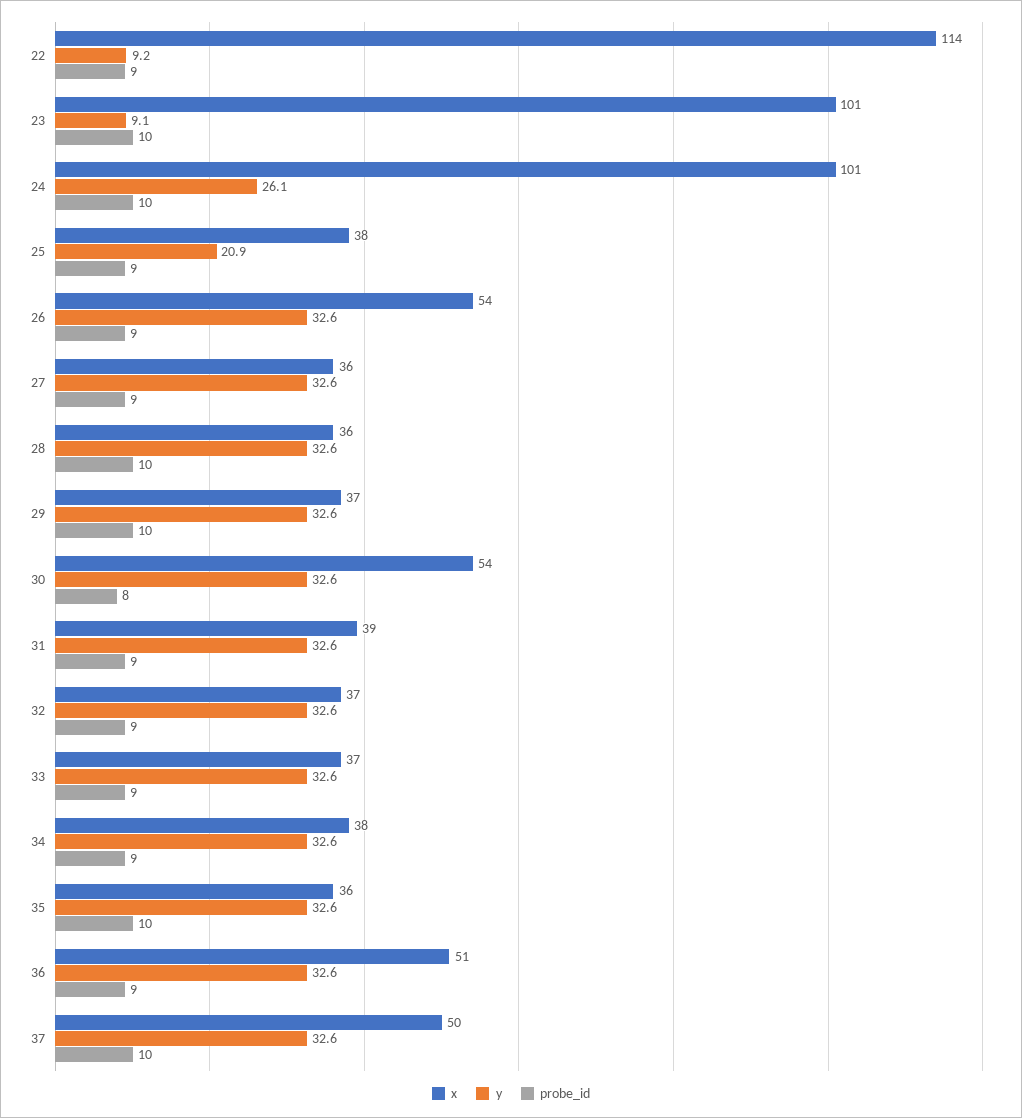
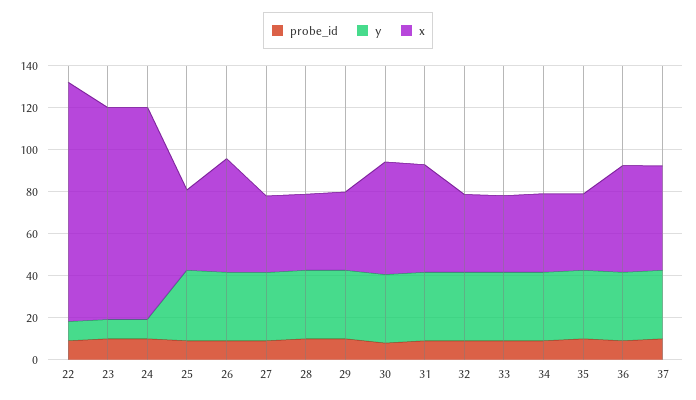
y, 24: 26.1 -> 10
y, 25: 20.9 -> 35
x, 31: 39 -> 50

